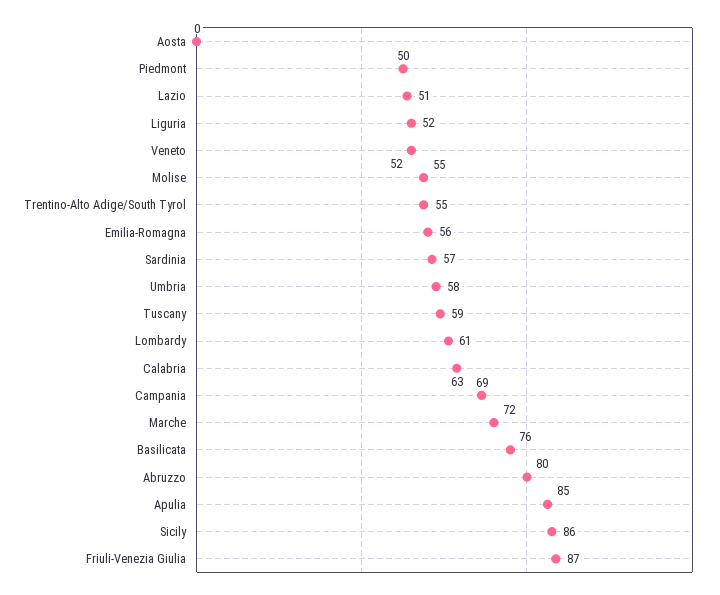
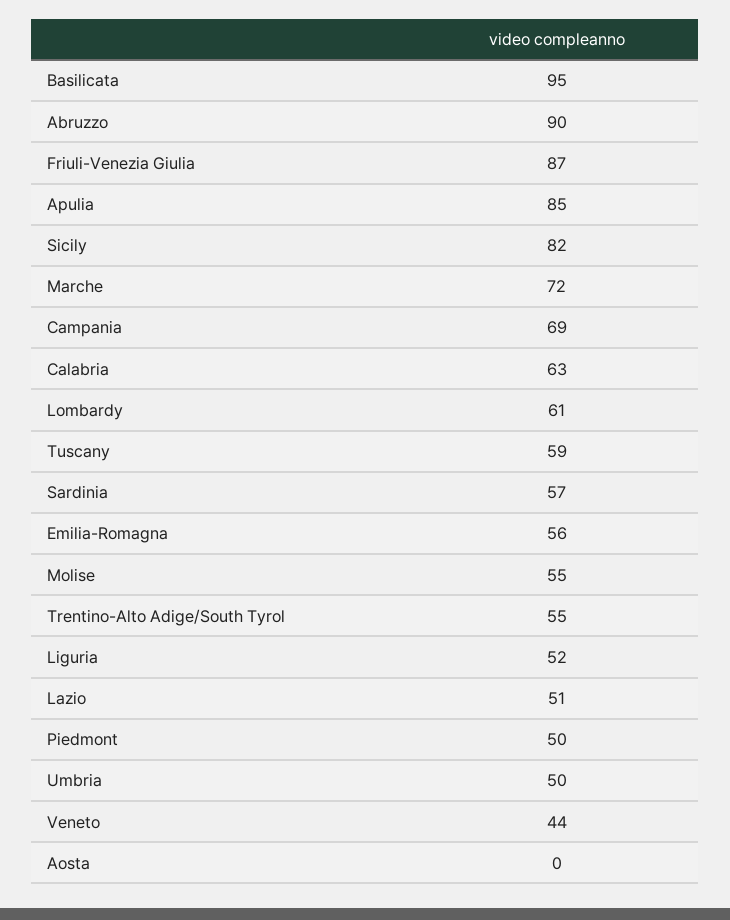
Veneto: 52 -> 44
Umbria: 58 -> 50
Basilicata: 76 -> 95
Abruzzo: 80 -> 90
Sicily: 86 -> 82

